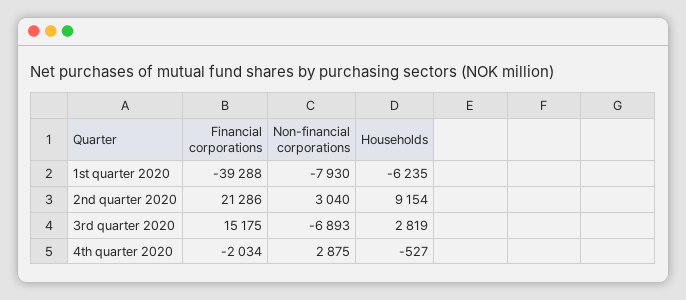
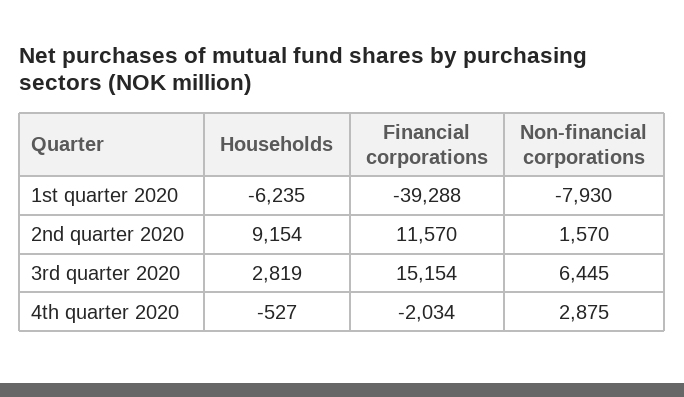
Financial corporations, 2nd quarter 2020: 21286 -> 11570
Non-financial corporations, 2nd quarter 2020: 3040 -> 1570
Financial corporations, 3rd quarter 2020: 15175 -> 15154
Non-financial corporations, 3rd quarter 2020: -6893 -> 6445

